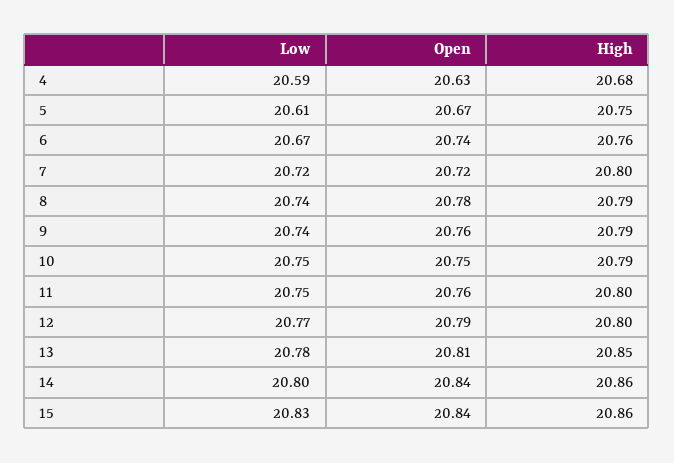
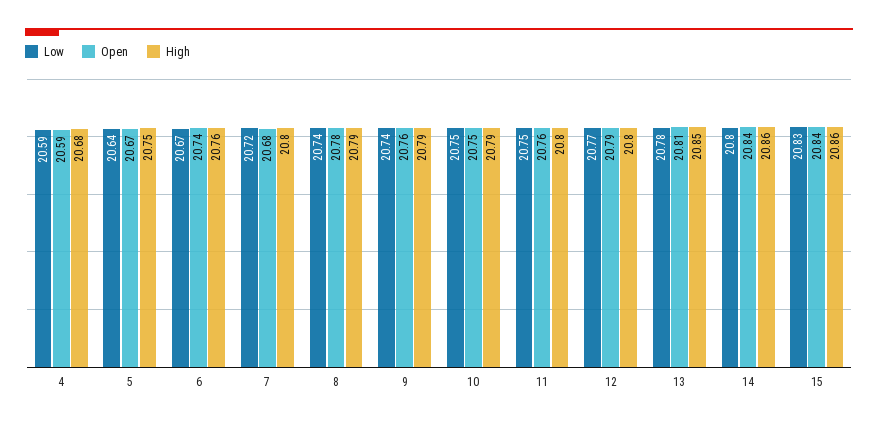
Open, 4: 20.63 -> 20.59
Low, 5: 20.61 -> 20.64
Open, 7: 20.72 -> 20.68

